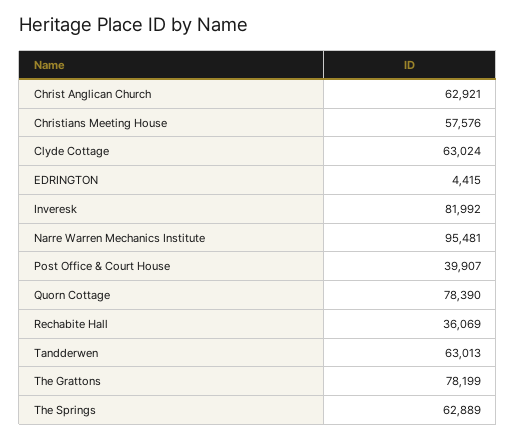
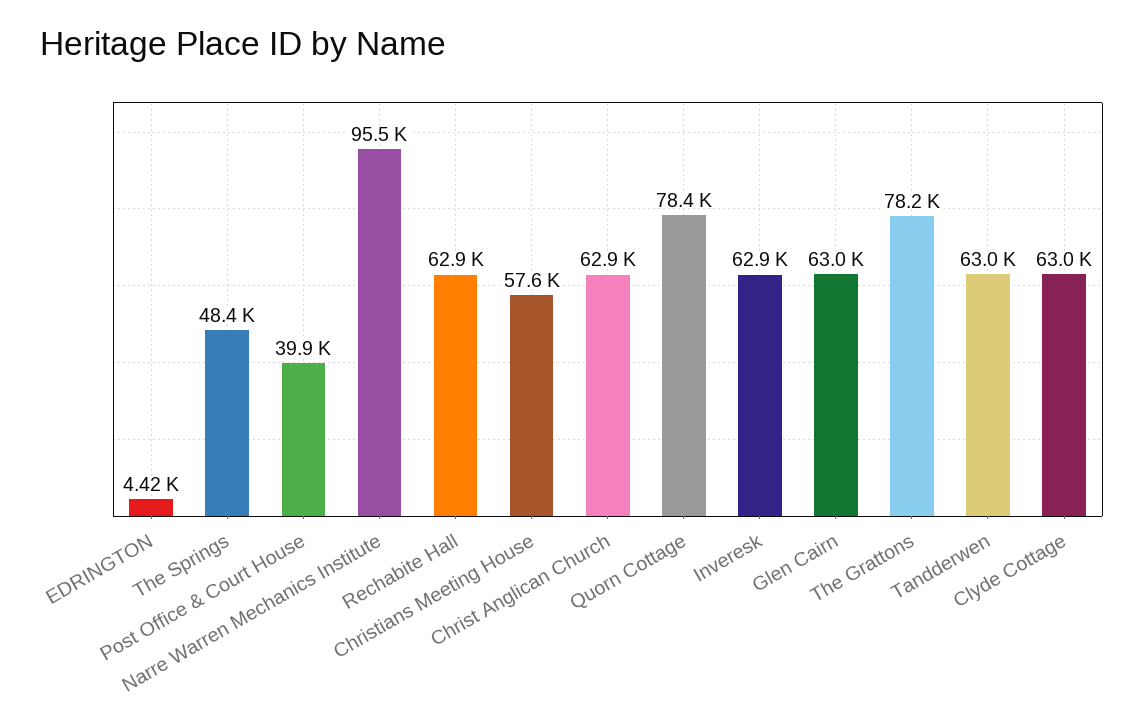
Inveresk: 81992 -> 62900
Rechabite Hall: 36069 -> 62900
The Springs: 62889 -> 48400
Glen Cairn: none -> 63000

